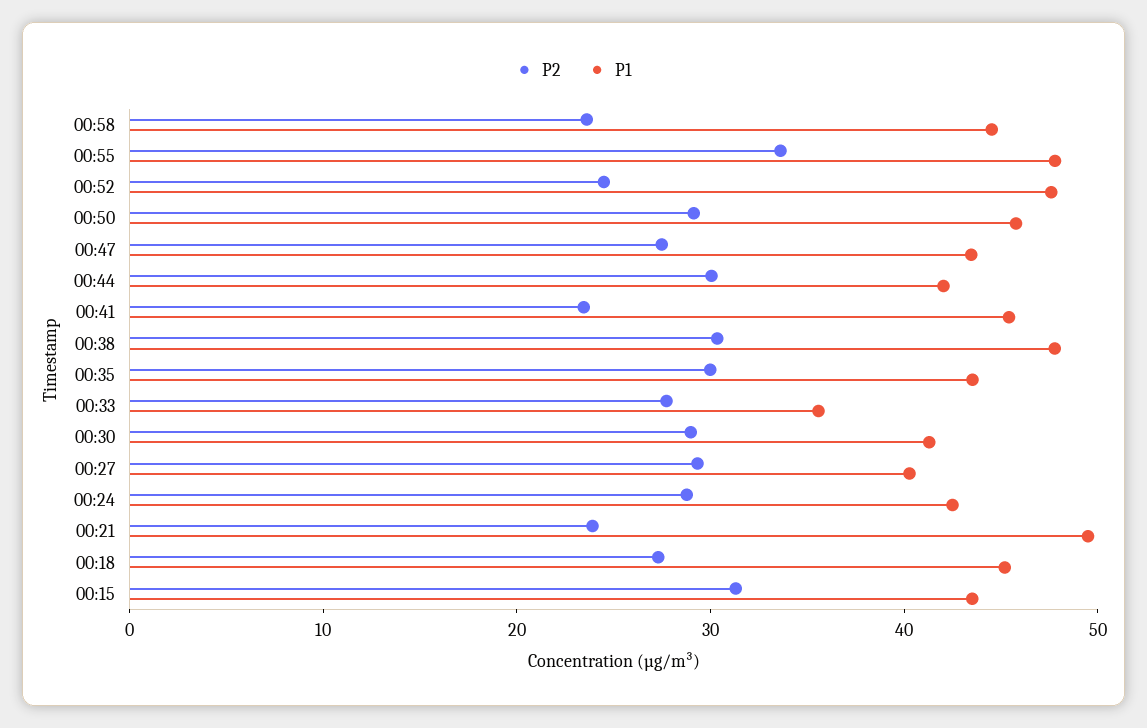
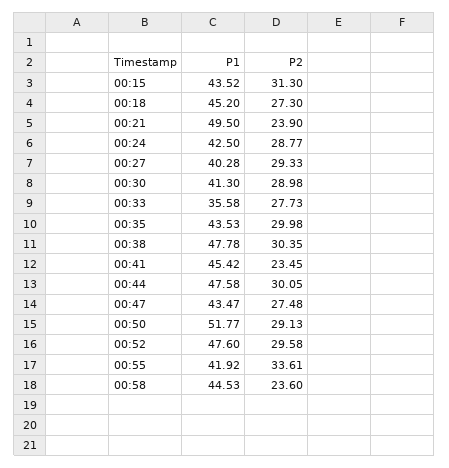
P1, 00:55: 48 -> 41.92
P2, 00:52: 24 -> 29.58
P1, 00:50: 46 -> 51.77
P1, 00:44: 42 -> 47.58

